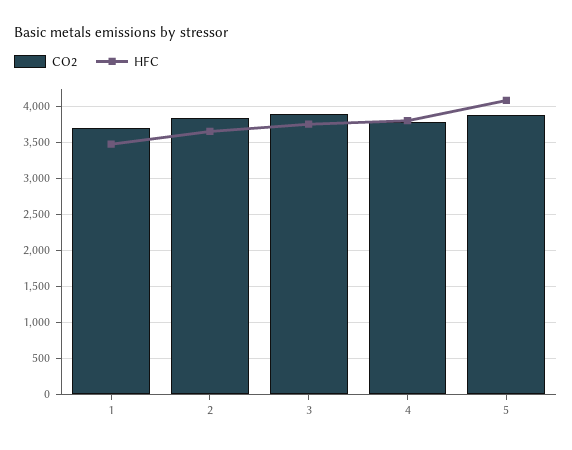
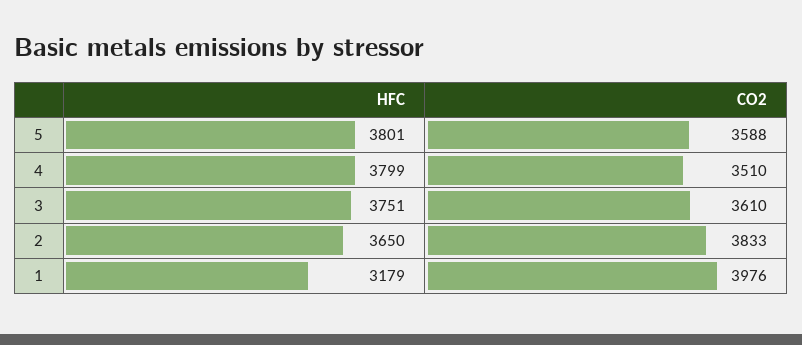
CO2, 1: 3700 -> 3976
HFC, 1: 3500 -> 3179
CO2, 3: 3900 -> 3610
CO2, 4: 3800 -> 3510
CO2, 5: 3900 -> 3588
HFC, 5: 4100 -> 3801

